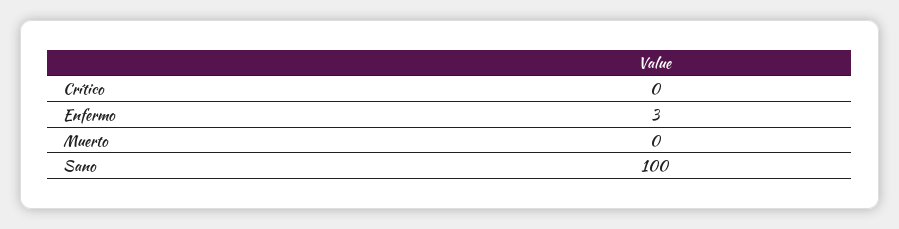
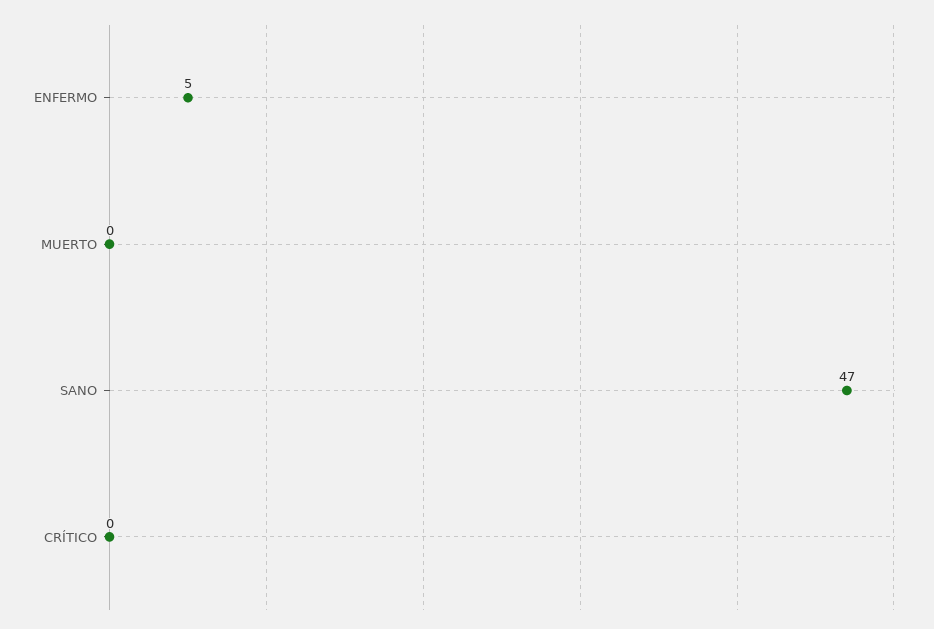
Enfermo: 3 -> 5
Sano: 100 -> 47

